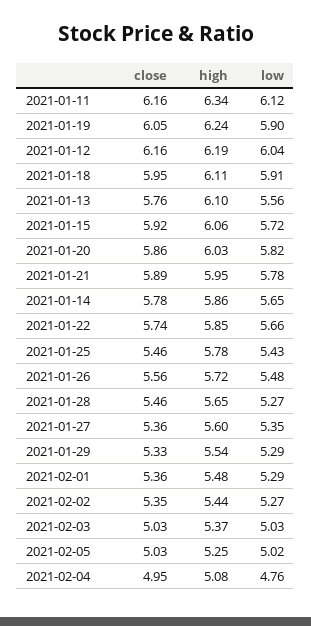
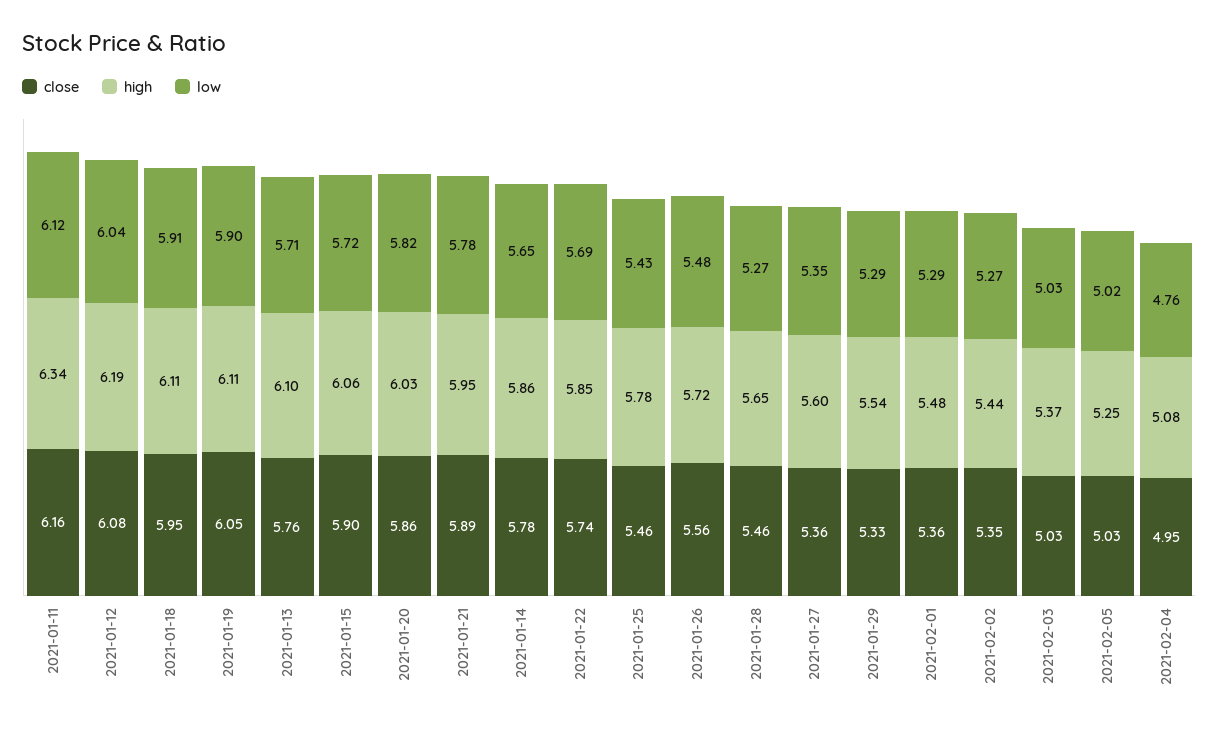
high, 2021-01-19: 6.24 -> 6.11
close, 2021-01-12: 6.16 -> 6.08
low, 2021-01-13: 5.56 -> 5.71
close, 2021-01-15: 5.92 -> 5.9
low, 2021-01-22: 5.66 -> 5.69

